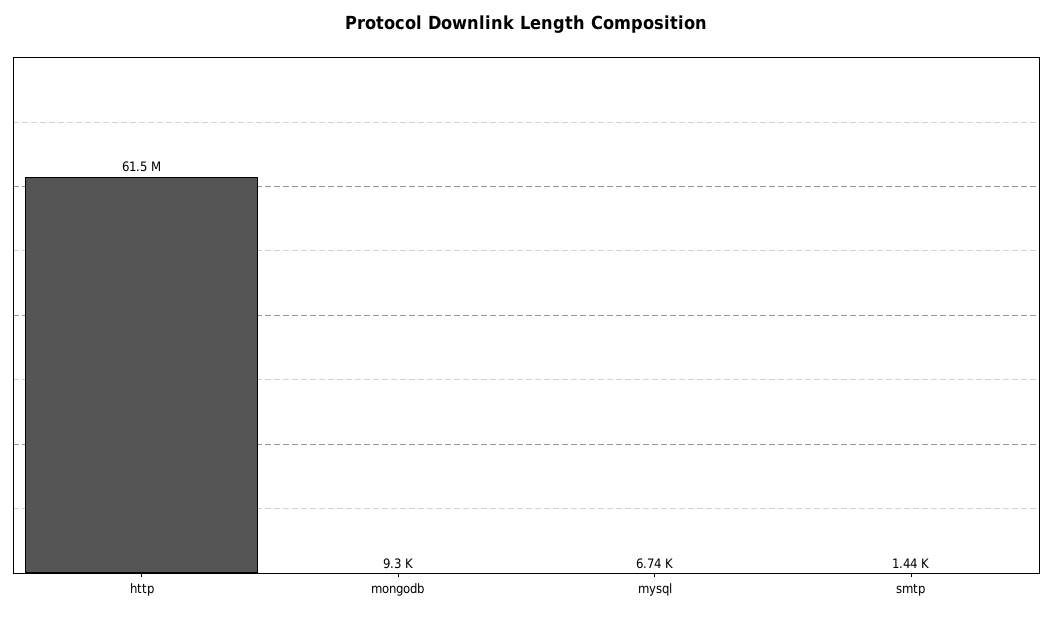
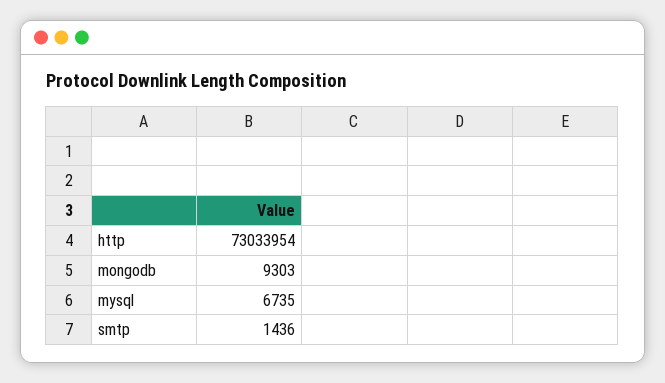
http: 61500000 -> 73033954

